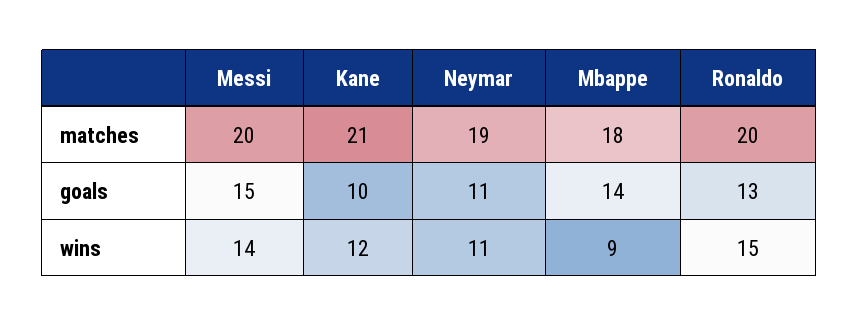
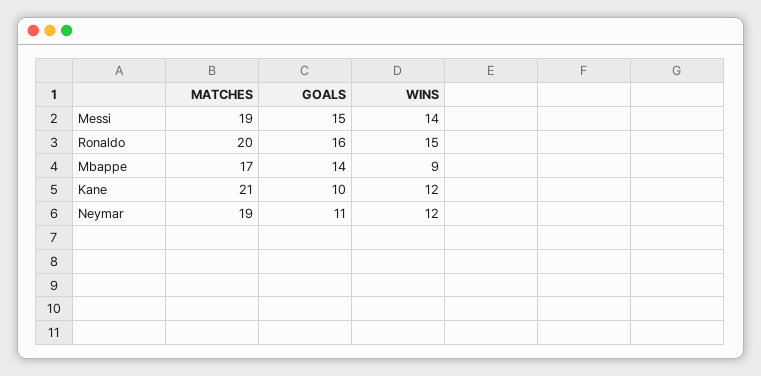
Messi, matches: 20 -> 19
Mbappe, matches: 18 -> 17
Ronaldo, goals: 13 -> 16
Neymar, wins: 11 -> 12

